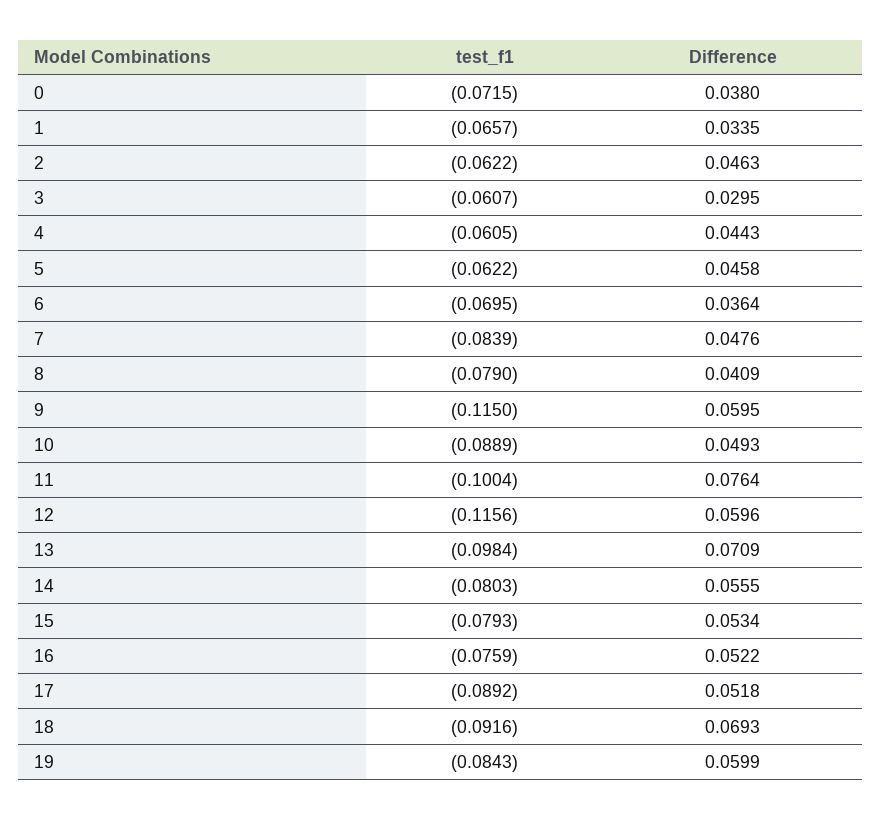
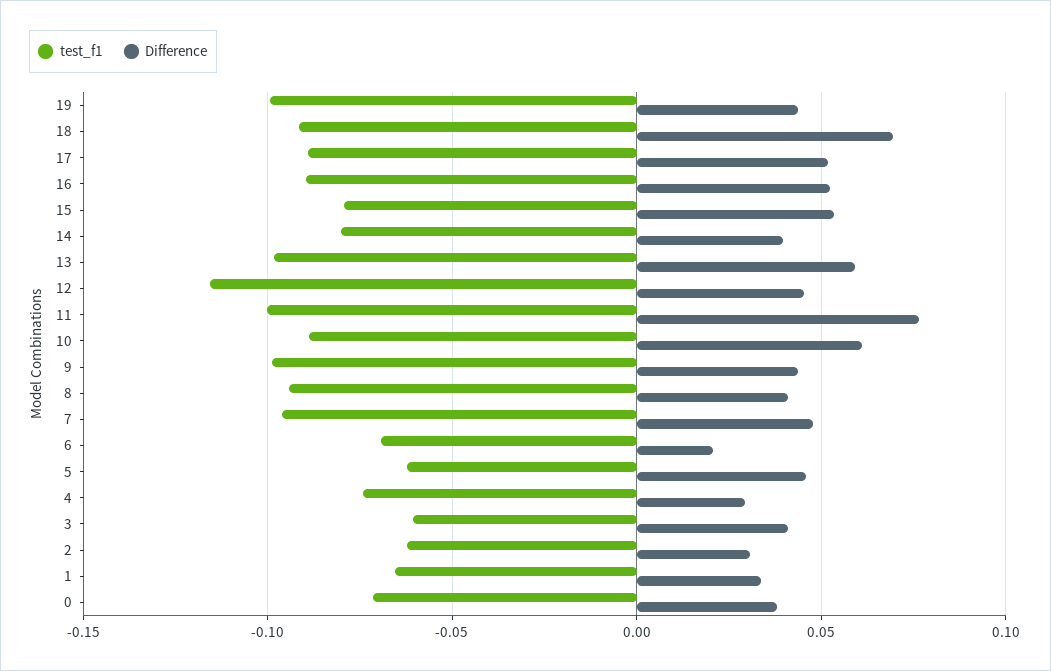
Difference, 2: 0.0463 -> 0.03
Difference, 3: 0.0295 -> 0.04
test_f1, 4: -0.0605 -> -0.075
Difference, 4: 0.0443 -> 0.03
Difference, 6: 0.0364 -> 0.02
test_f1, 7: -0.0839 -> -0.095
test_f1, 8: -0.079 -> -0.095
test_f1, 9: -0.115 -> -0.1
Difference, 9: 0.0595 -> 0.045
Difference, 10: 0.0493 -> 0.06
Difference, 12: 0.0596 -> 0.045
Difference, 13: 0.0709 -> 0.06
Difference, 14: 0.0555 -> 0.04
test_f1, 16: -0.0759 -> -0.09
test_f1, 19: -0.0843 -> -0.1
Difference, 19: 0.0599 -> 0.045

